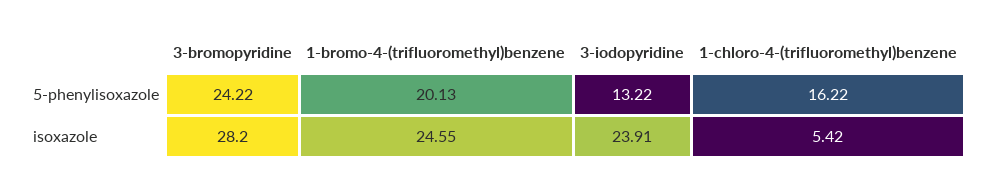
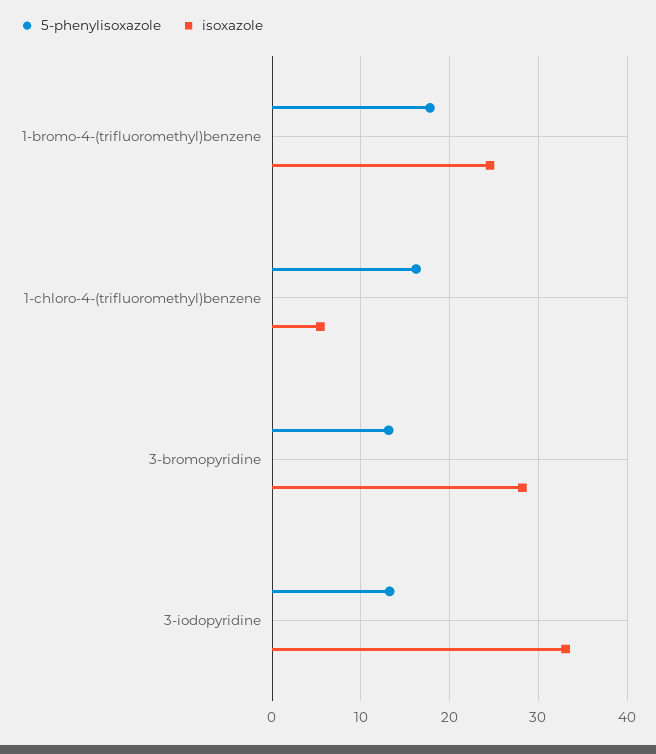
5-phenylisoxazole, 3-bromopyridine: 24.22 -> 13
5-phenylisoxazole, 1-bromo-4-(trifluoromethyl)benzene: 20.13 -> 18
isoxazole, 3-iodopyridine: 23.91 -> 33

